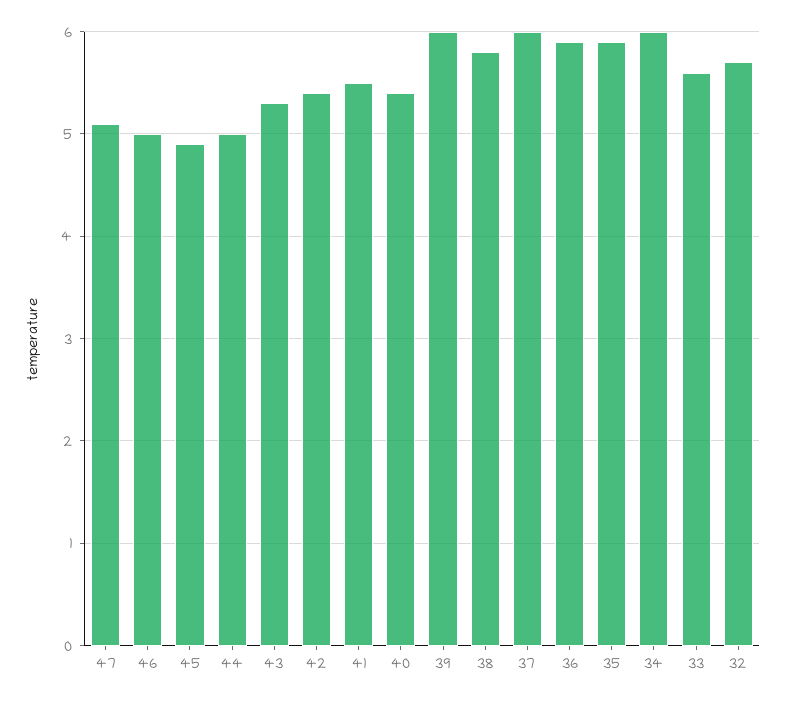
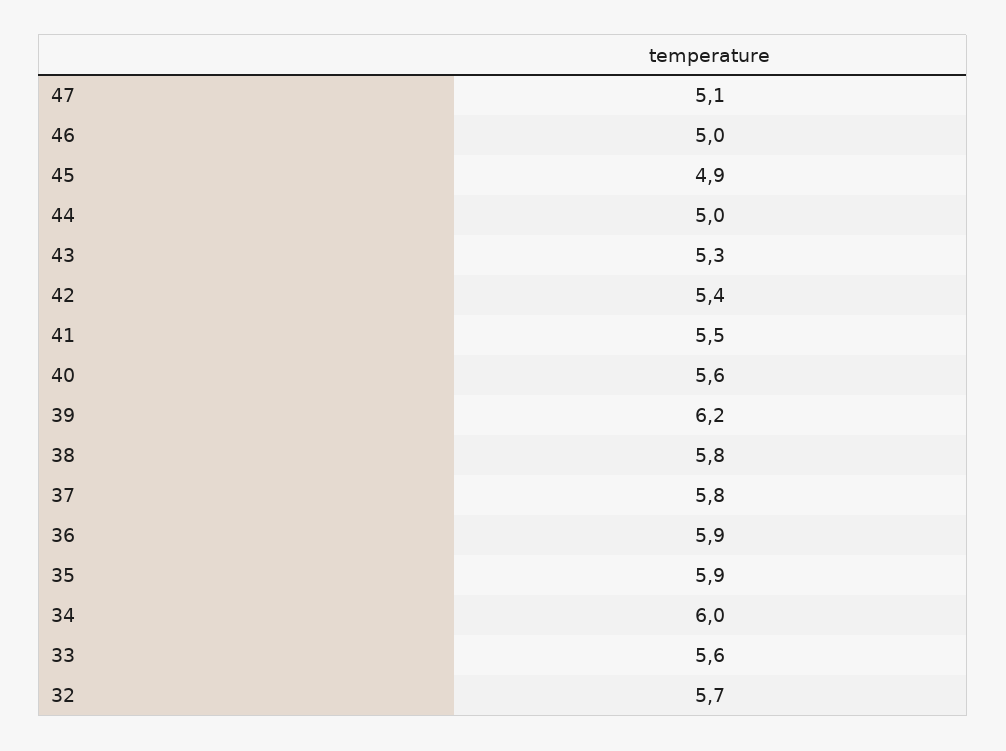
40: 5.4 -> 5.6
39: 6 -> 6.2
37: 6 -> 5.8

